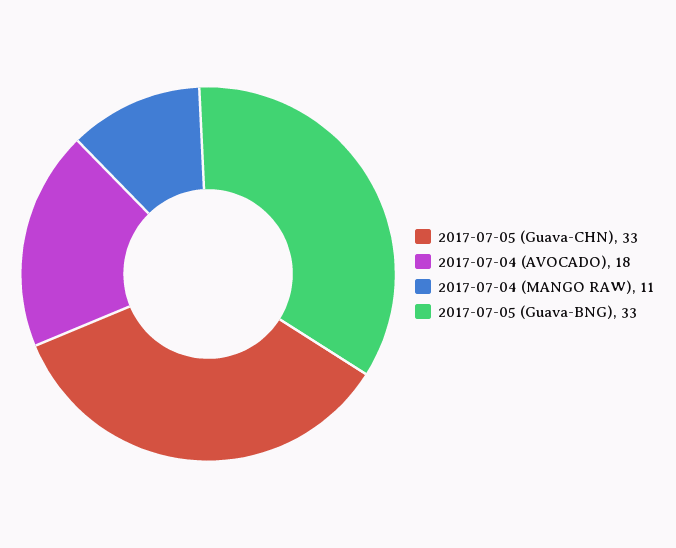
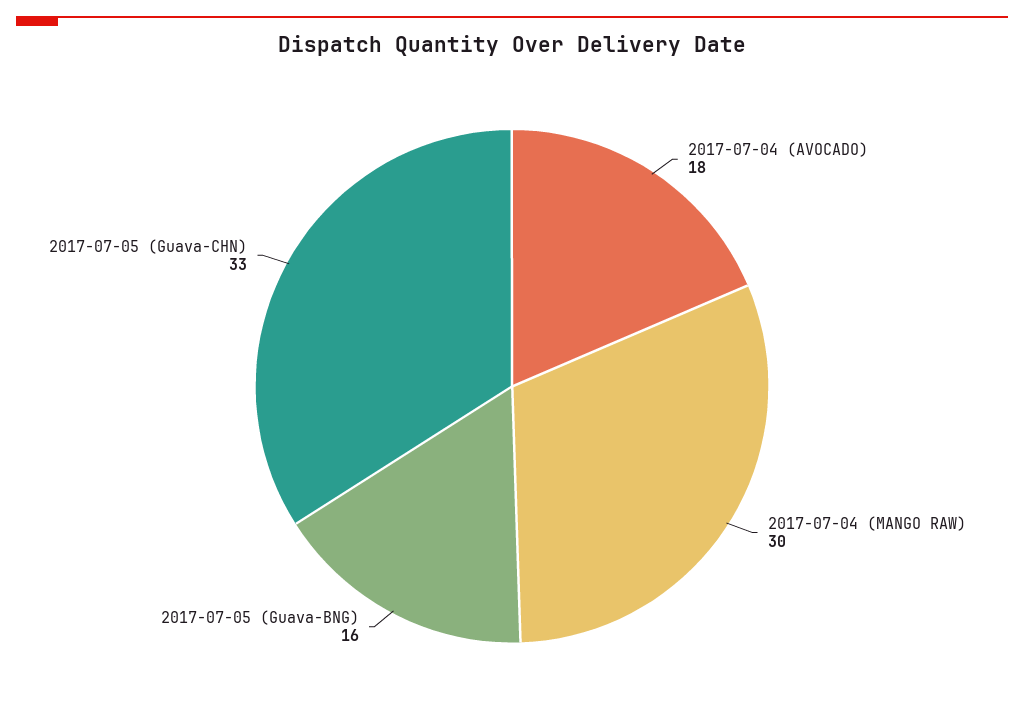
2017-07-04 (MANGO RAW): 11 -> 30
2017-07-05 (Guava-BNG): 33 -> 16

